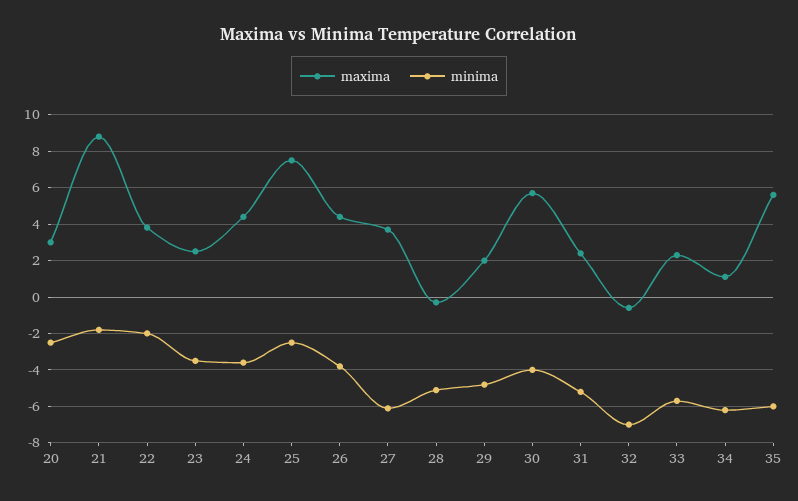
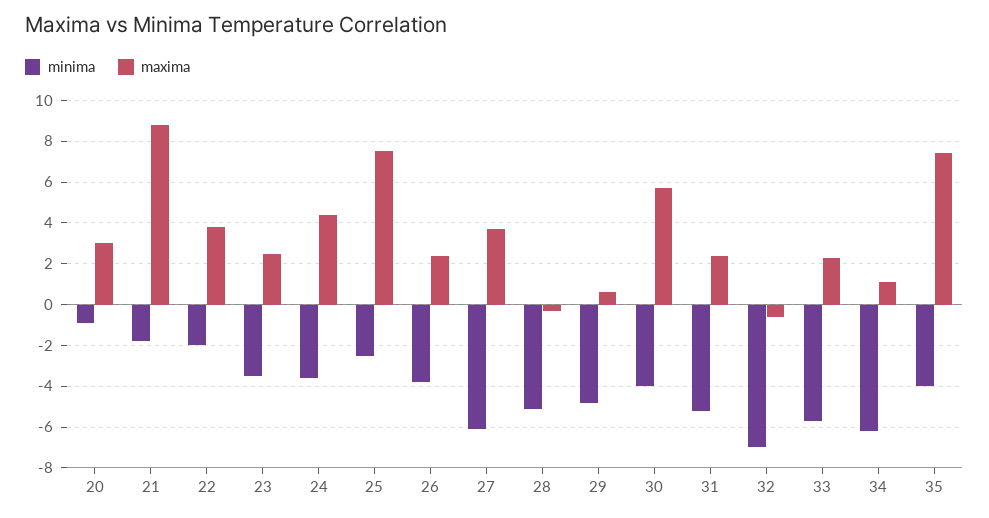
minima, 20: -2.5 -> -1
maxima, 26: 4.5 -> 2.5
maxima, 29: 2 -> 0.5
maxima, 35: 5.5 -> 7.5
minima, 35: -6 -> -4

